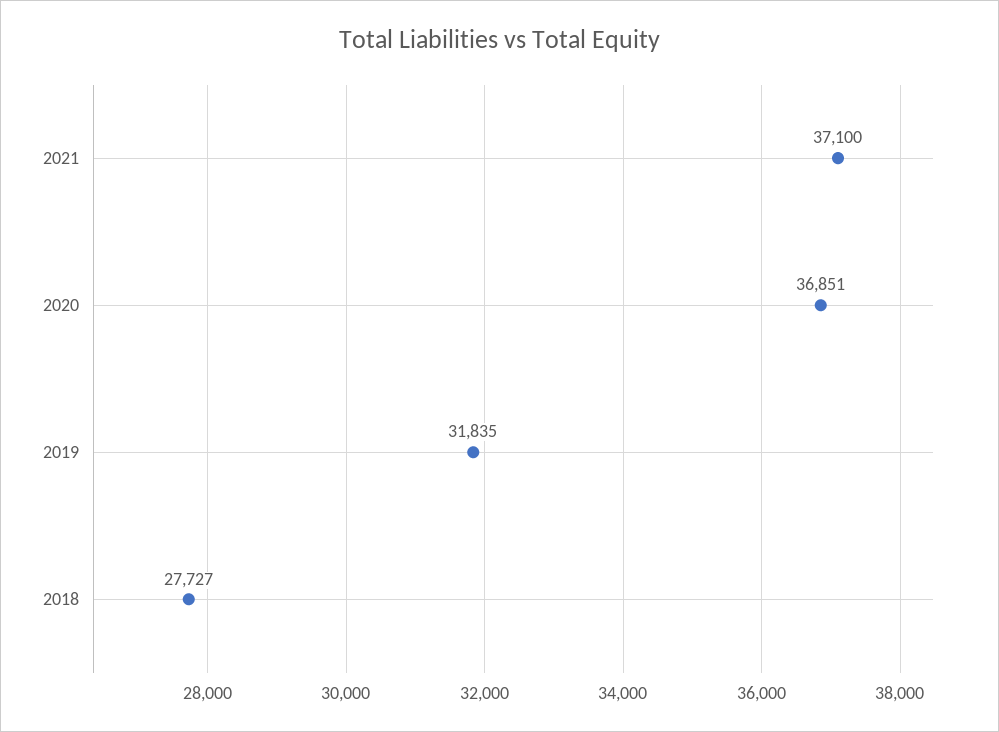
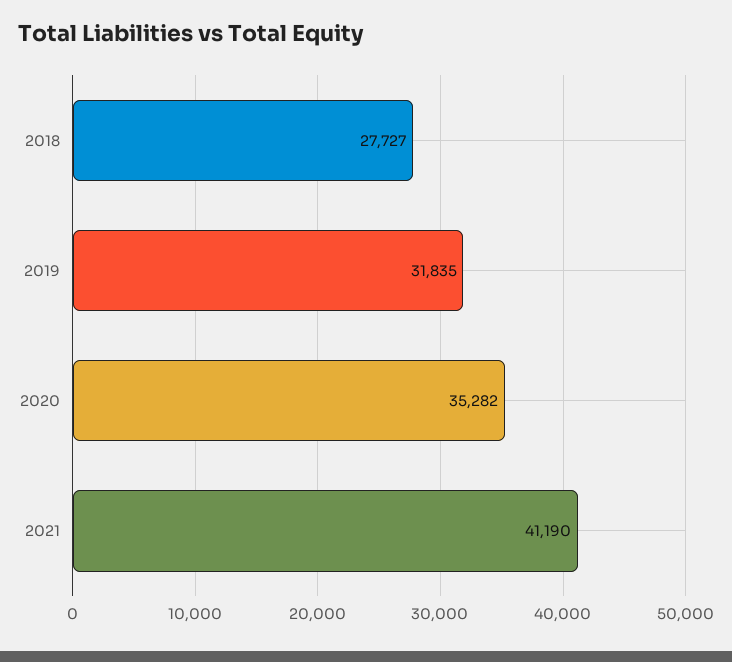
2021: 37100 -> 41190
2020: 36851 -> 35282

